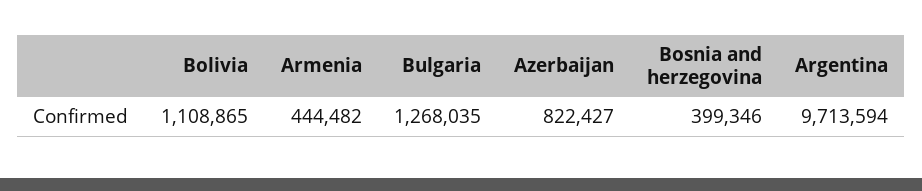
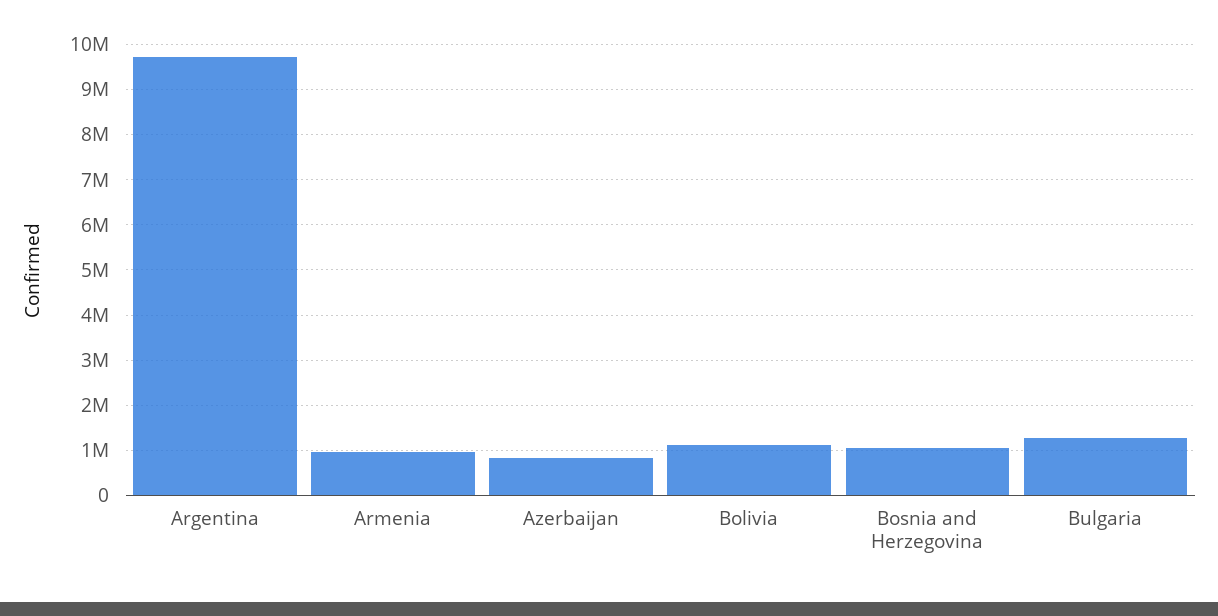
Armenia: 444482 -> 1000000
Bosnia and herzegovina: 399346 -> 1000000

